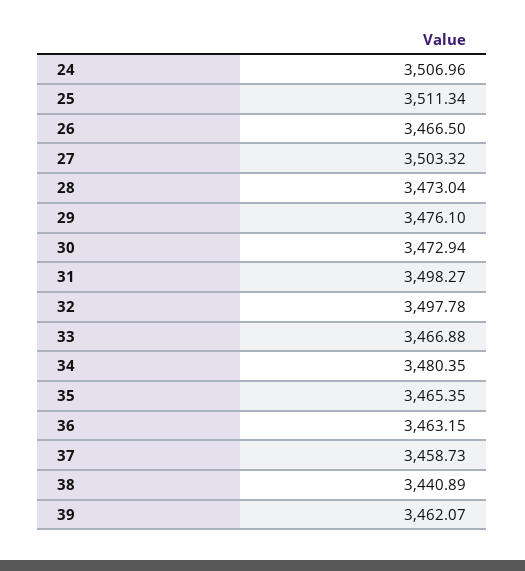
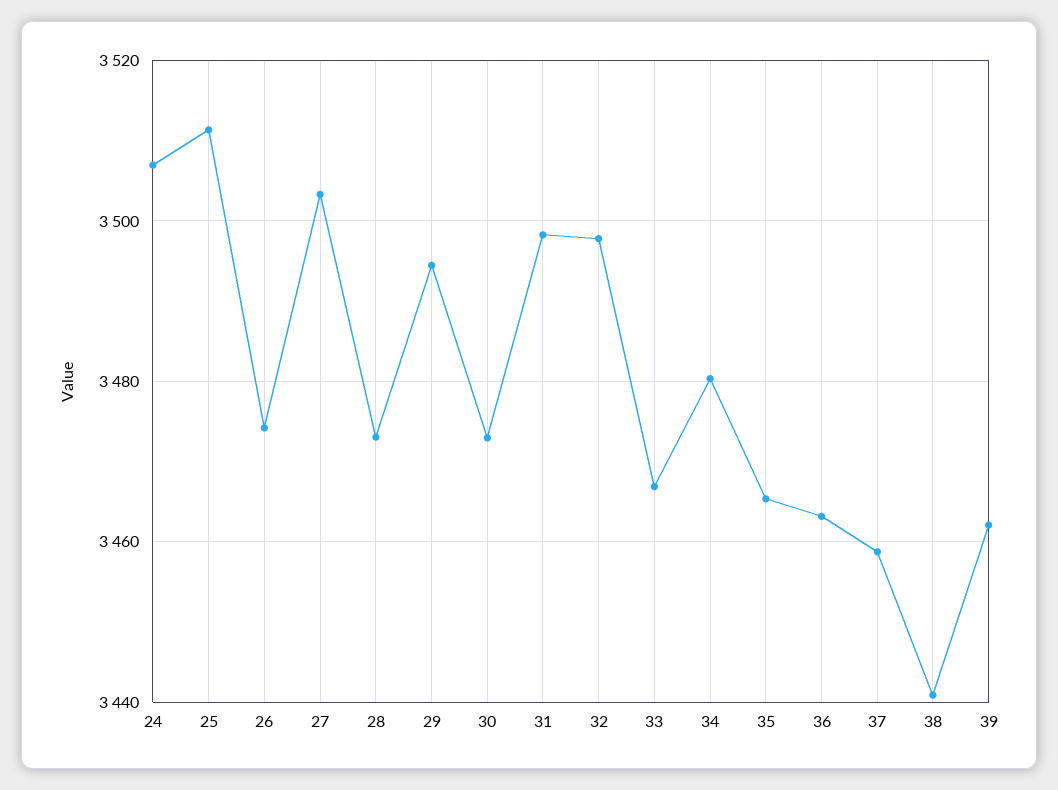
26: 3466.5 -> 3474
29: 3476.1 -> 3494

